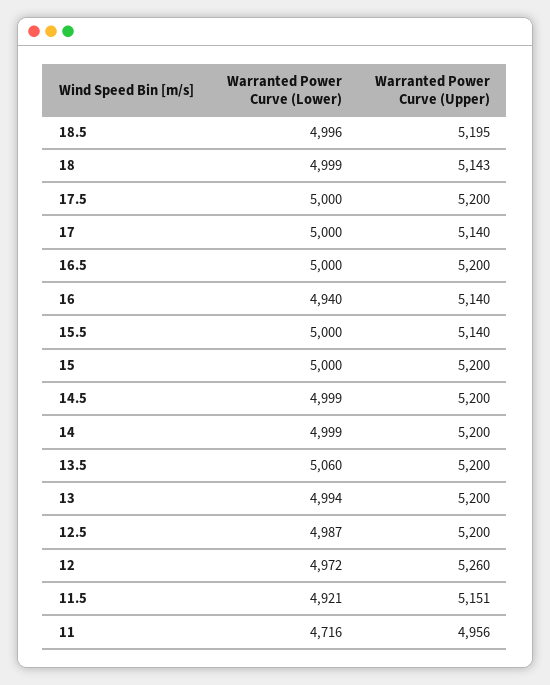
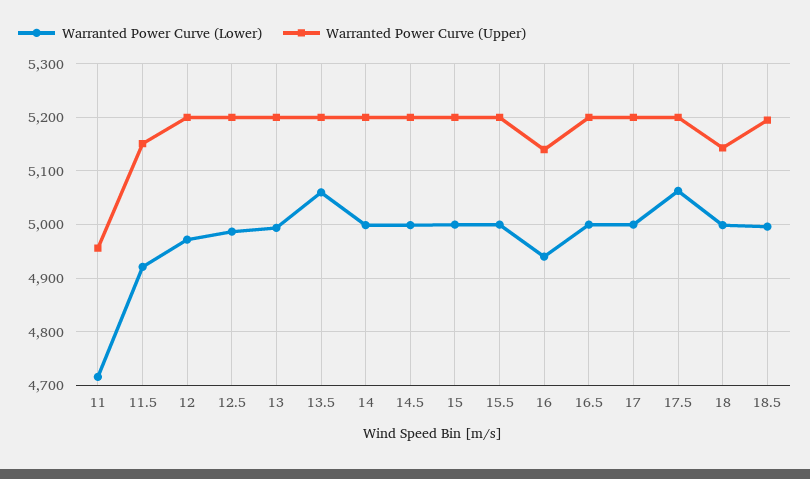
Warranted Power Curve (Lower), 17.5: 5000 -> 5060
Warranted Power Curve (Upper), 17: 5140 -> 5200
Warranted Power Curve (Upper), 15.5: 5140 -> 5200
Warranted Power Curve (Upper), 12: 5260 -> 5200

